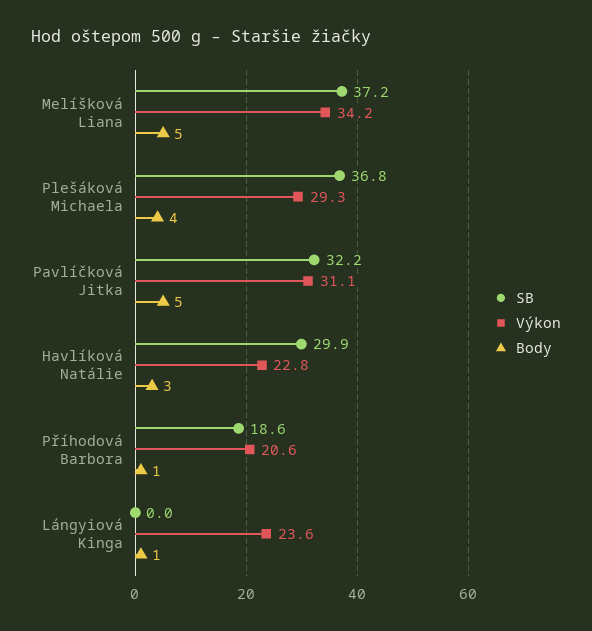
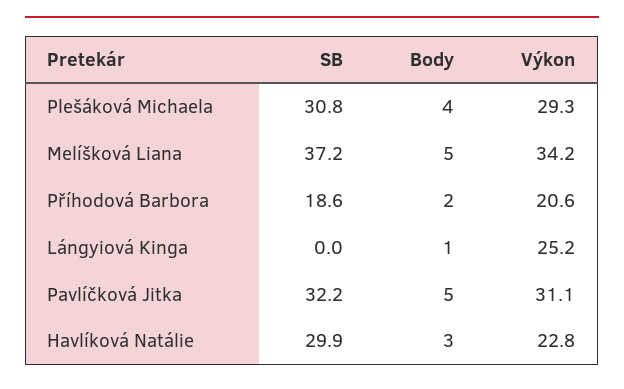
SB, Plešáková Michaela: 36.8 -> 30.8
Body, Příhodová Barbora: 1 -> 2
Výkon, Lángyiová Kinga: 23.6 -> 25.2

